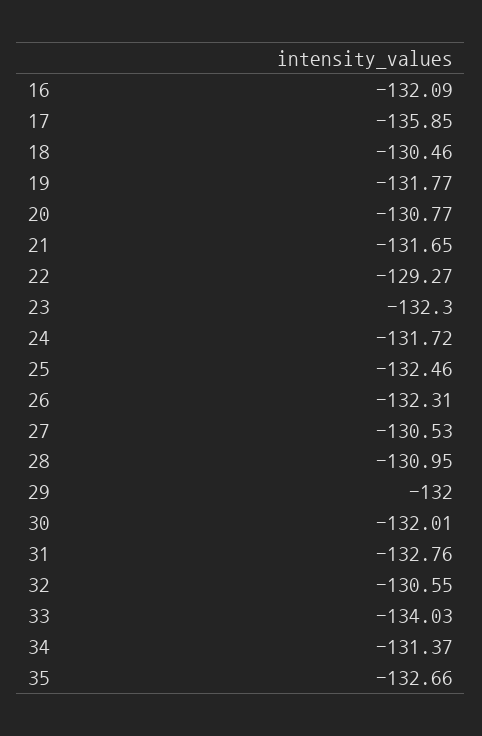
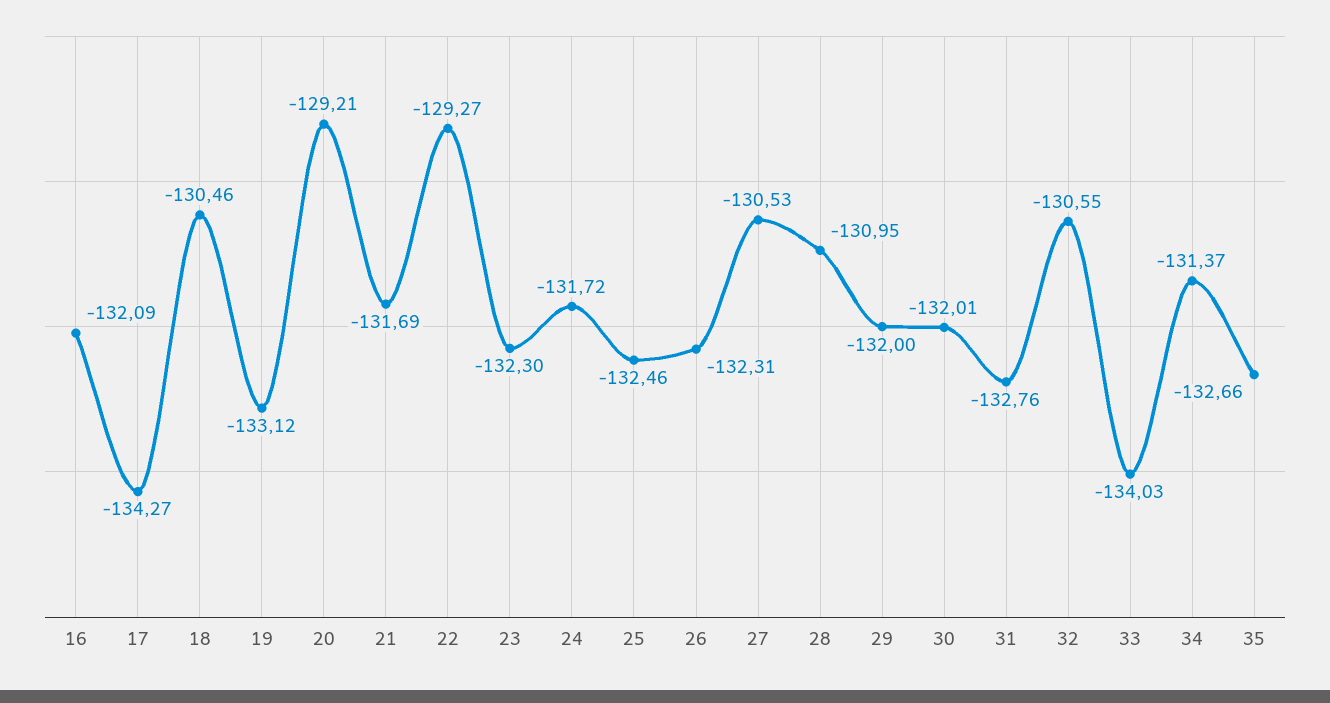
17: -135.85 -> -134.27
19: -131.77 -> -133.12
20: -130.77 -> -129.21
21: -131.65 -> -131.69

